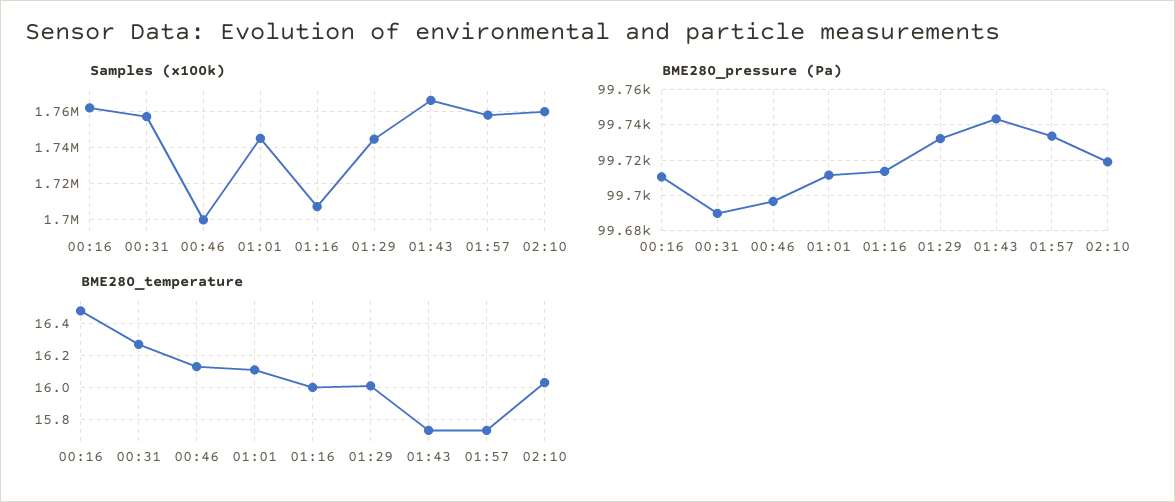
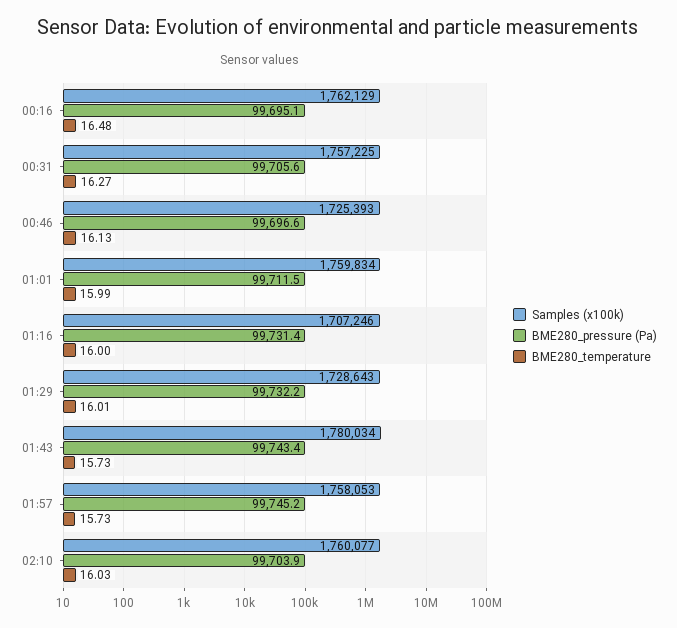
Samples (x100k), 00:46: 1700000 -> 1725393
Samples (x100k), 01:01: 1745000 -> 1759834
Samples (x100k), 01:29: 1745000 -> 1728643
Samples (x100k), 01:43: 1765000 -> 1780034
BME280_pressure (Pa), 00:16: 99710 -> 99695.1
BME280_pressure (Pa), 00:31: 99690 -> 99705.6
BME280_pressure (Pa), 01:16: 99715 -> 99731.4
BME280_pressure (Pa), 01:57: 99735 -> 99745.2
BME280_pressure (Pa), 02:10: 99720 -> 99703.9
BME280_temperature, 01:01: 16.1 -> 15.99

